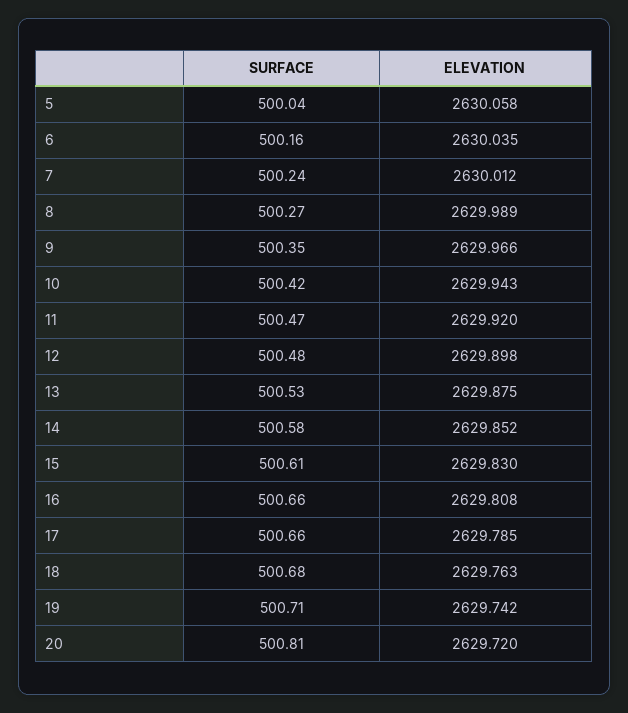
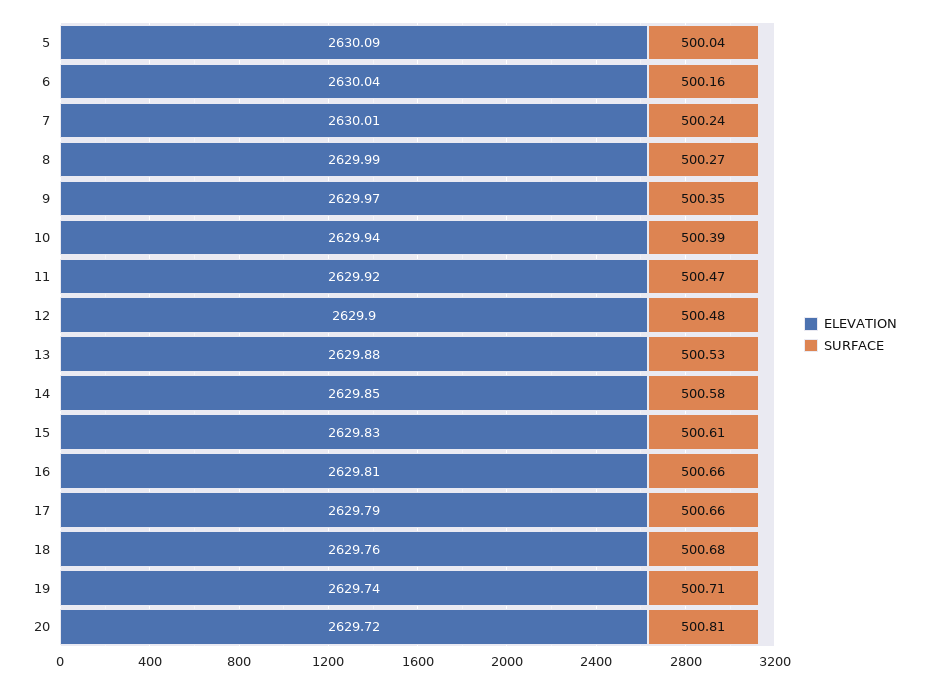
ELEVATION, 5: 2630.058 -> 2630.09
SURFACE, 10: 500.42 -> 500.39

